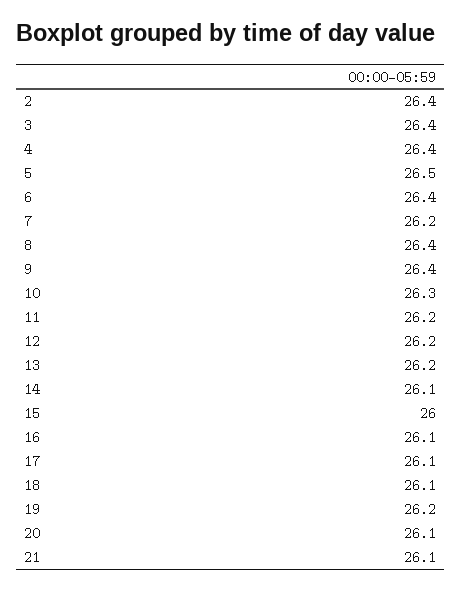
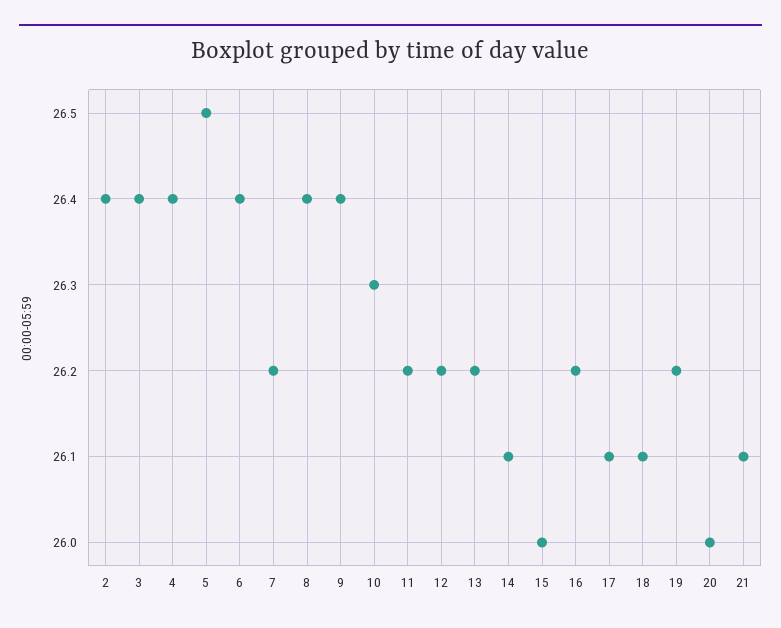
16: 26.1 -> 26.2
20: 26.1 -> 26

